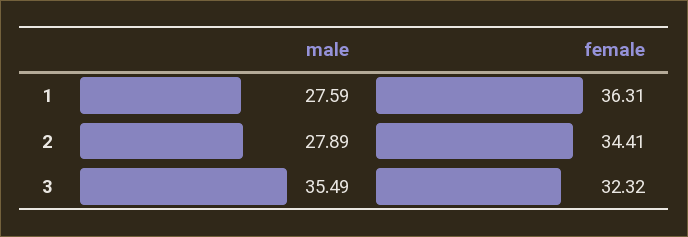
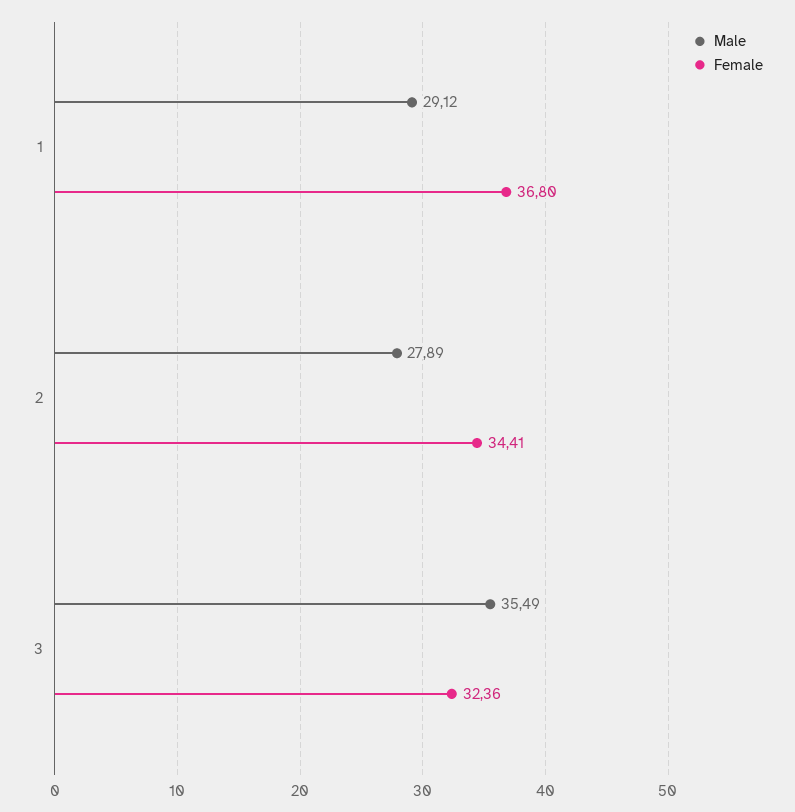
male, 1: 27.59 -> 29.12
female, 1: 36.31 -> 36.8
female, 3: 32.32 -> 32.36

